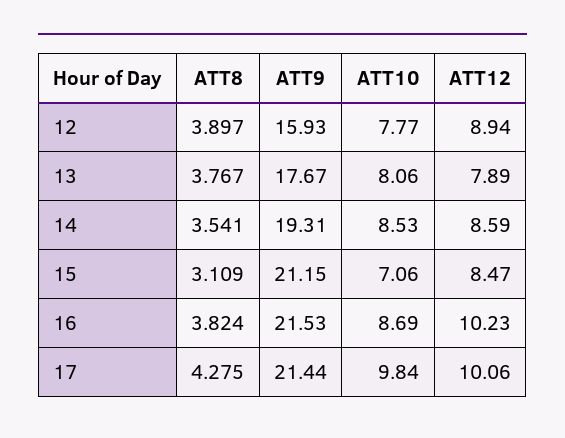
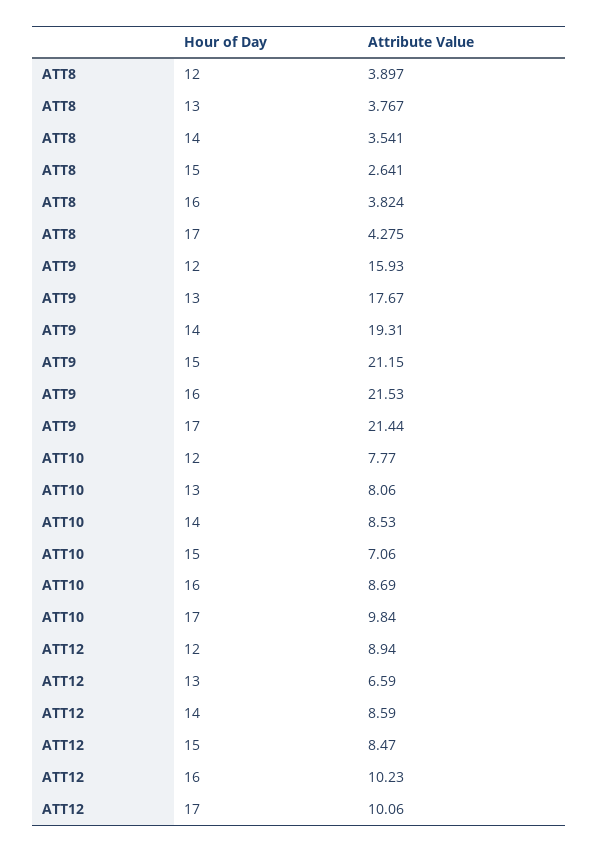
ATT12, 13: 7.89 -> 6.59
ATT8, 15: 3.109 -> 2.641

